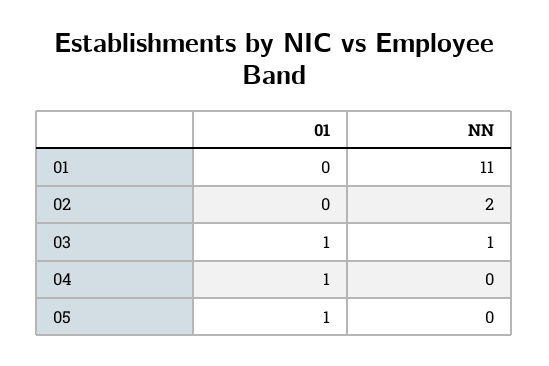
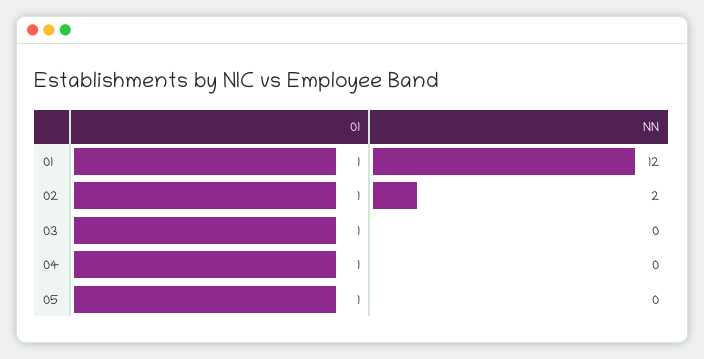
01, 01: 0 -> 1
NN, 01: 11 -> 12
01, 02: 0 -> 1
NN, 03: 1 -> 0

